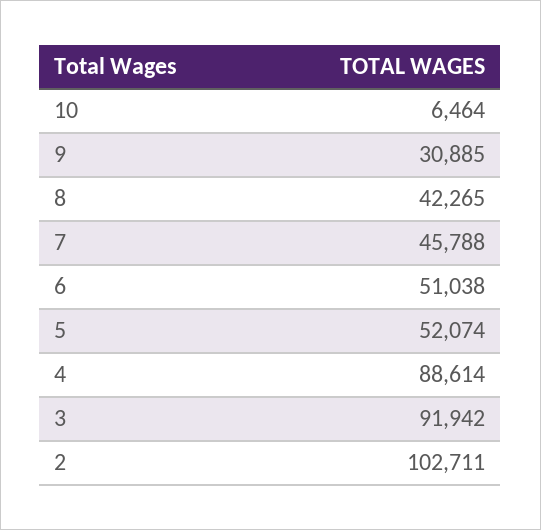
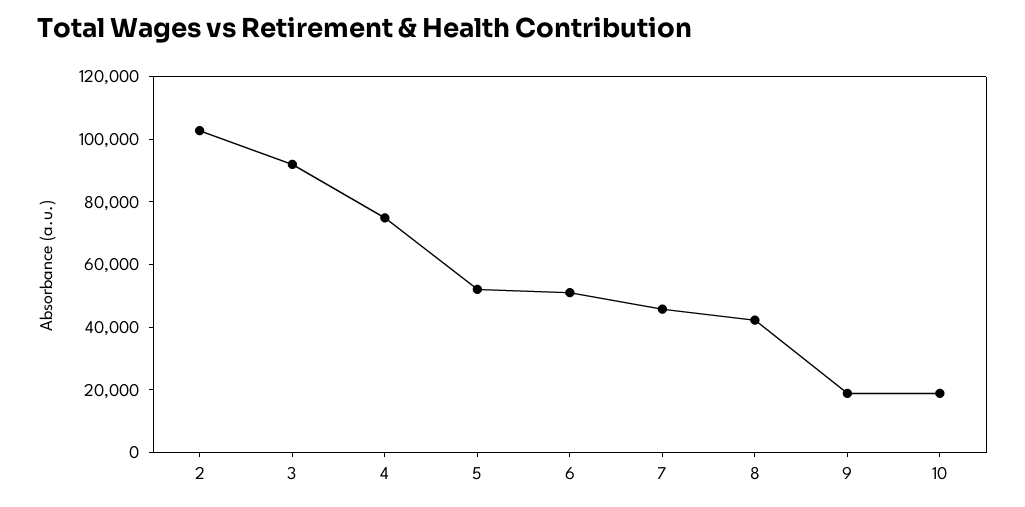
10: 6464 -> 20000
9: 30885 -> 20000
4: 88614 -> 75000

